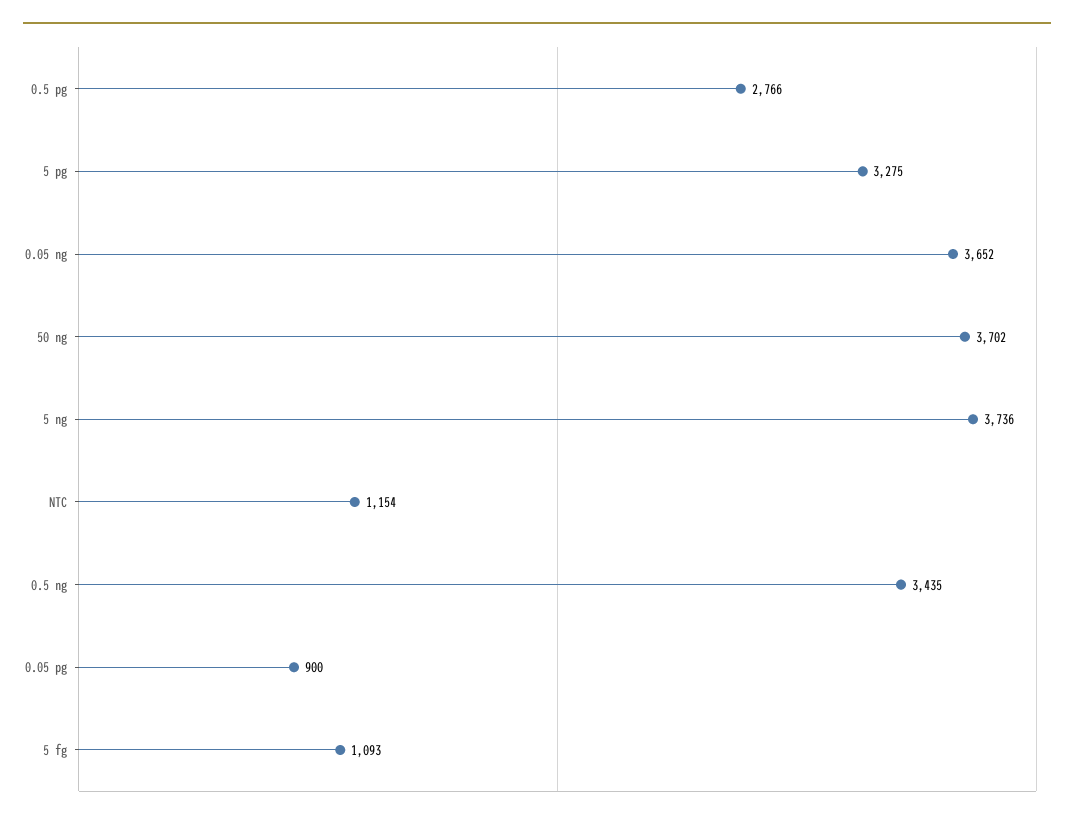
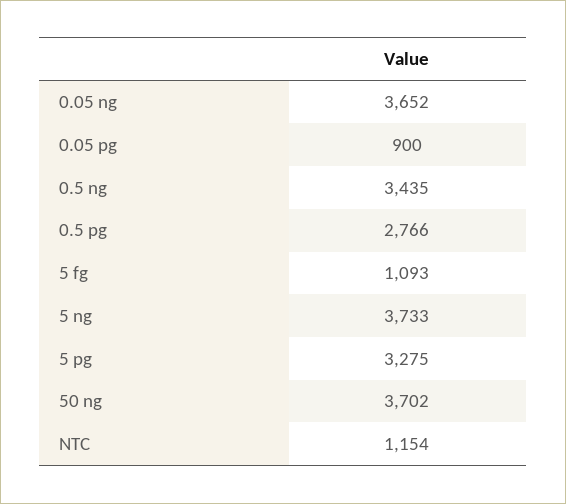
5 ng: 3736 -> 3733

